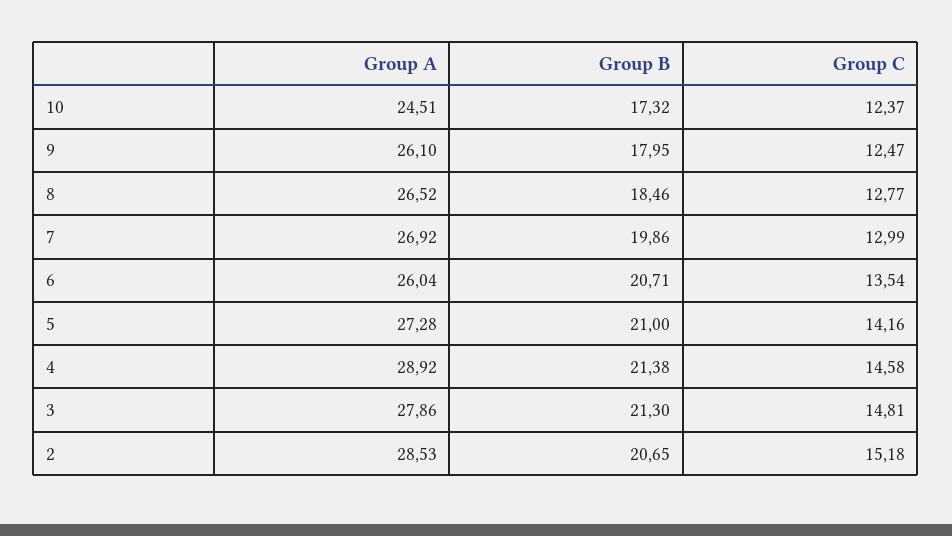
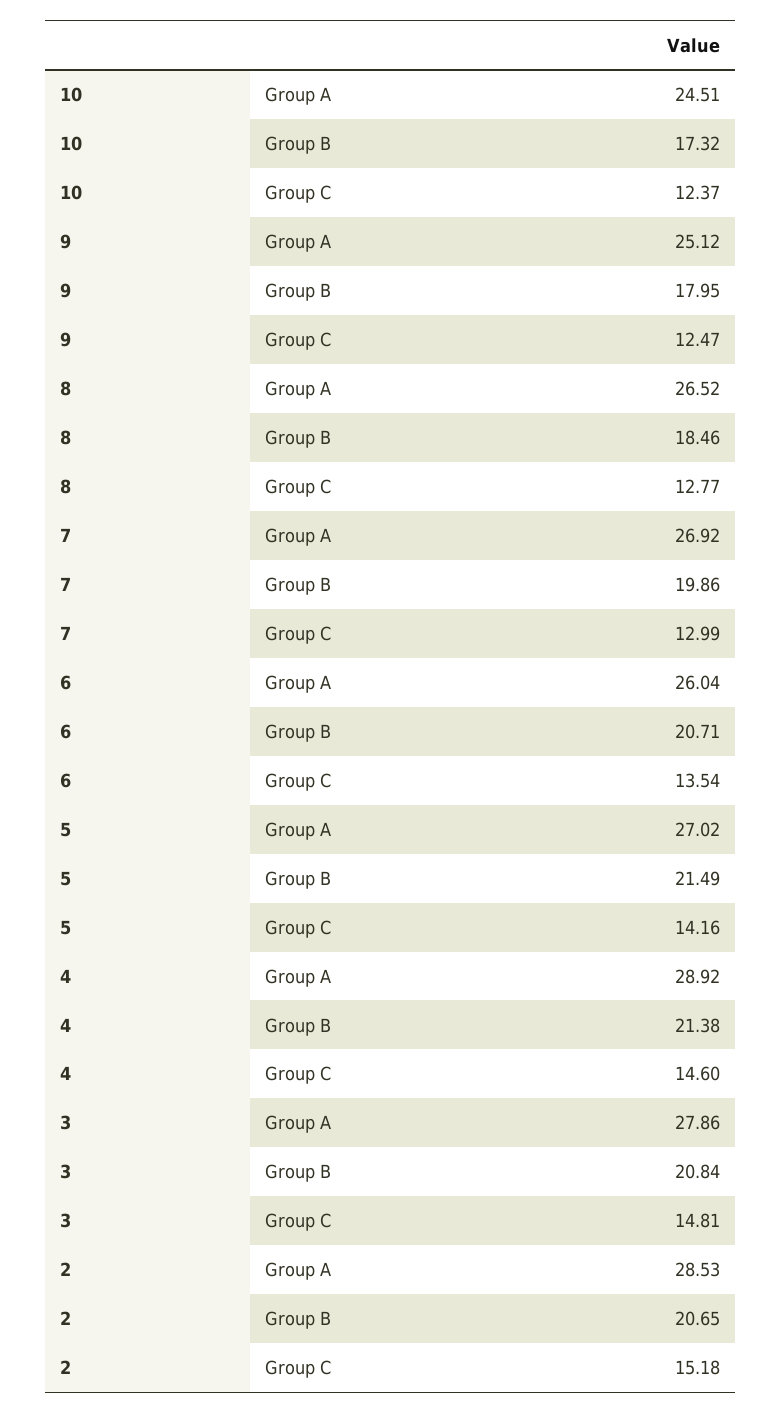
Group A, 9: 26.1 -> 25.12
Group A, 5: 27.28 -> 27.02
Group B, 5: 21 -> 21.49
Group C, 4: 14.58 -> 14.6
Group B, 3: 21.3 -> 20.84

